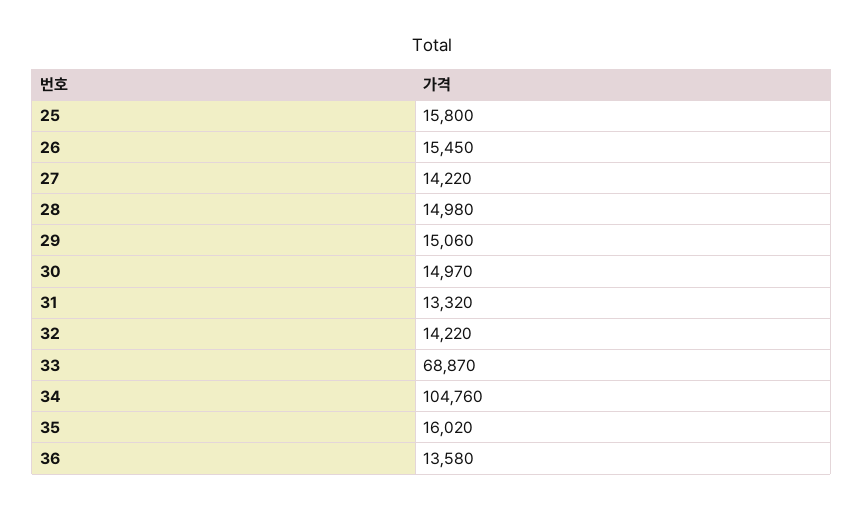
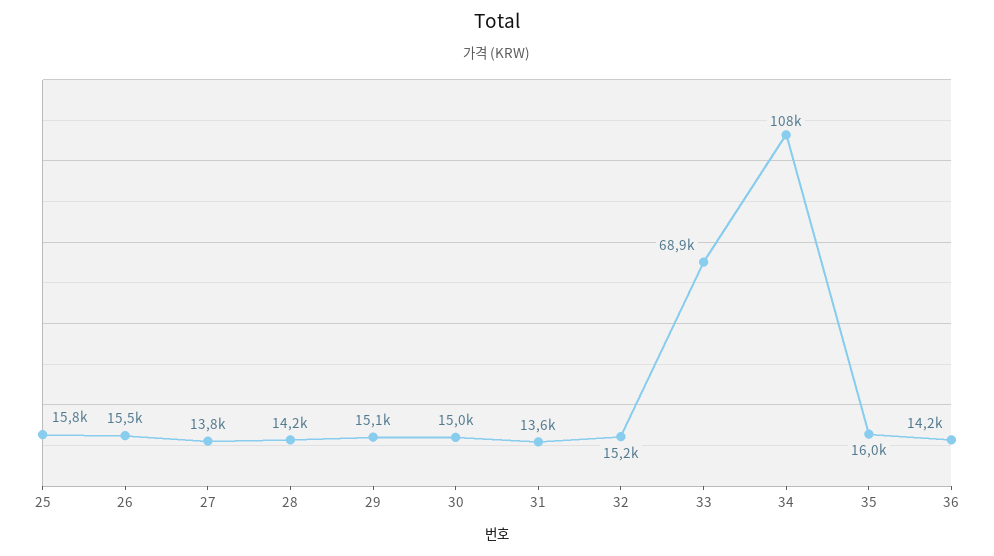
27: 14220 -> 13800
28: 14980 -> 14200
31: 13320 -> 13600
32: 14220 -> 15200
34: 104760 -> 108000
36: 13580 -> 14200

